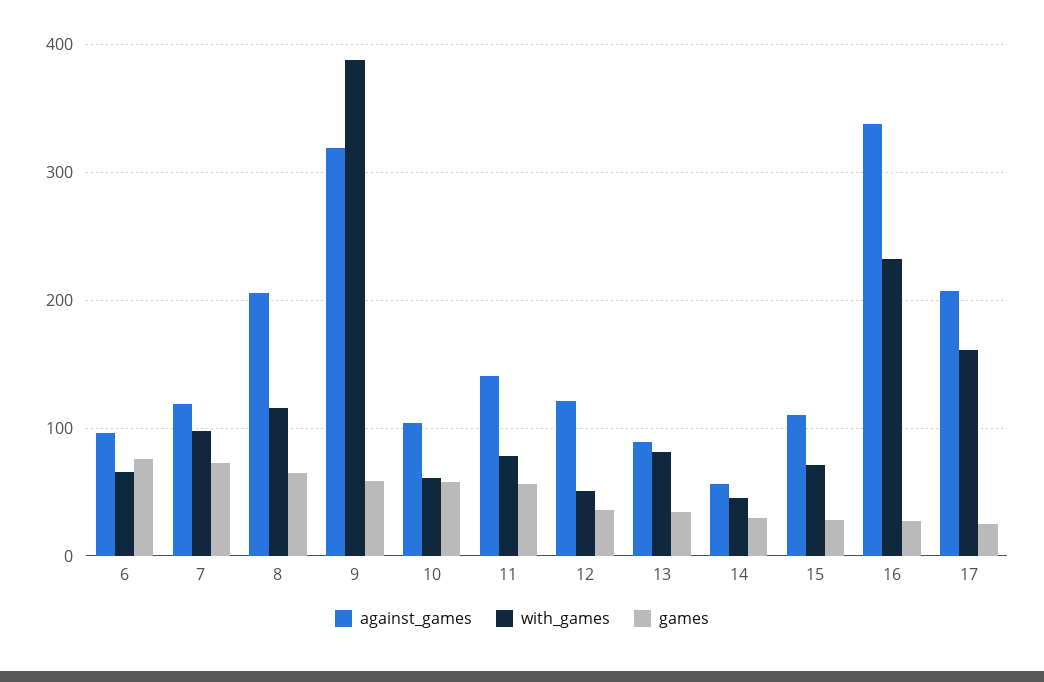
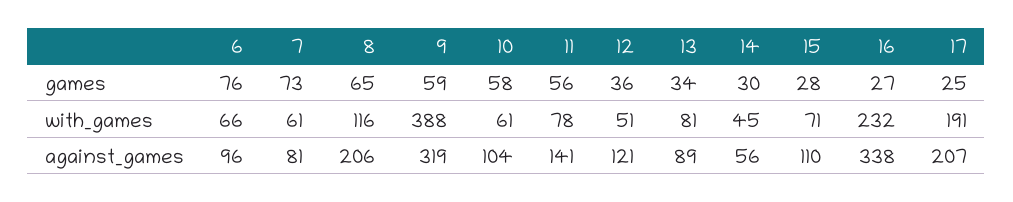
against_games, 7: 120 -> 81
with_games, 7: 100 -> 61
with_games, 17: 160 -> 191

